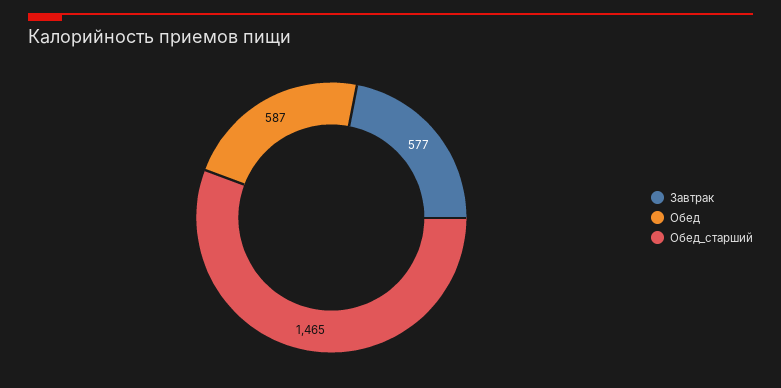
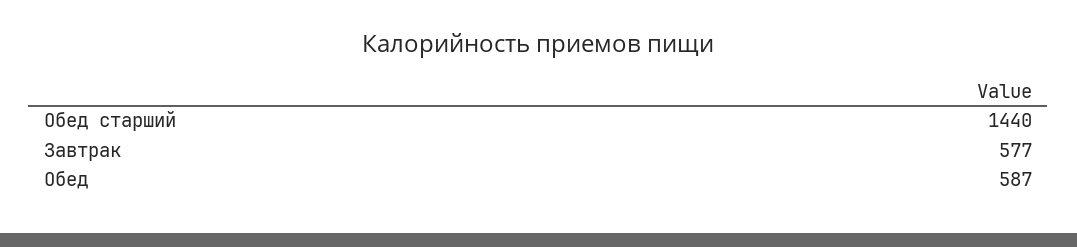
Обед_старший: 1465 -> 1440

